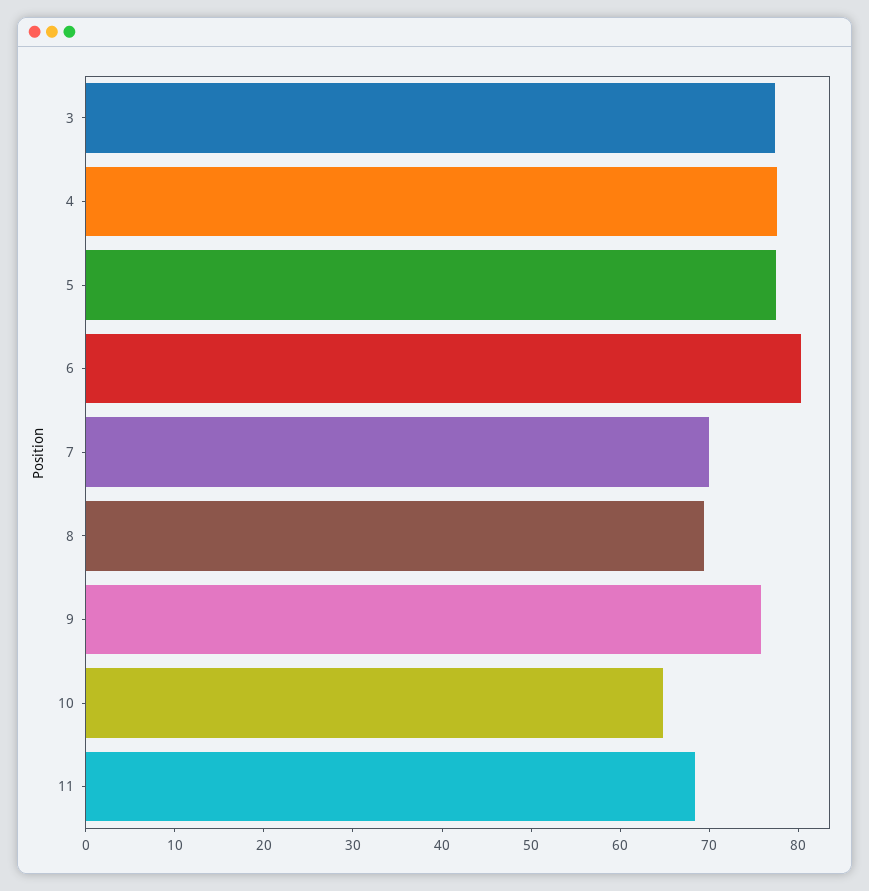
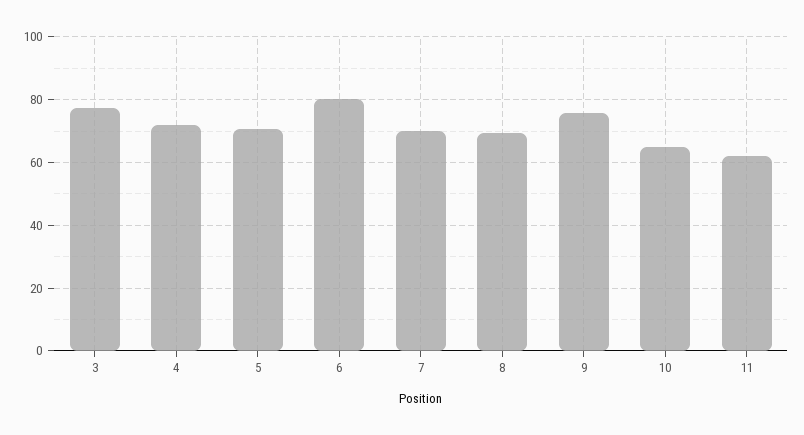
4: 78 -> 72
5: 78 -> 70
11: 68 -> 62

